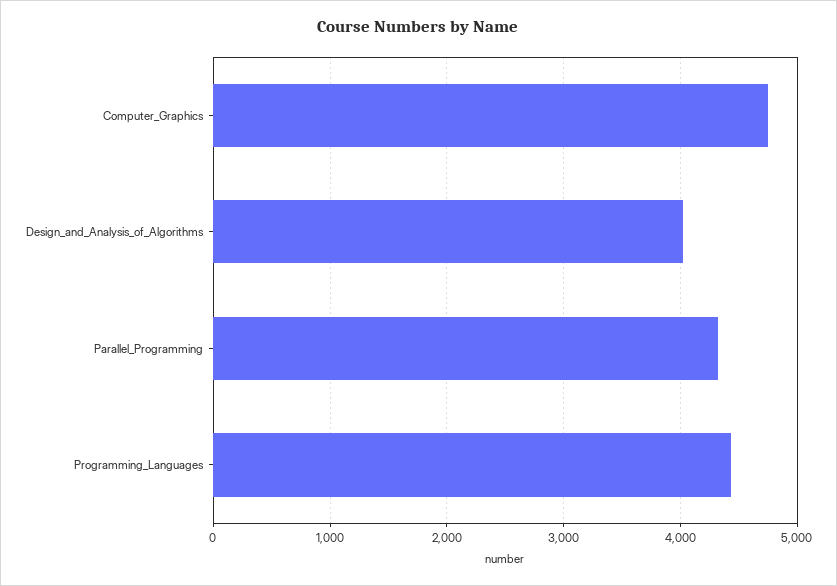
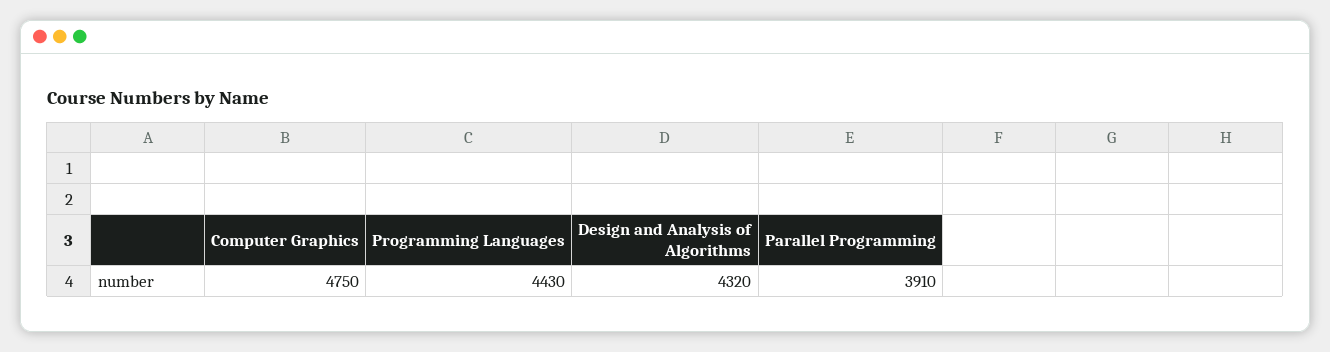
Design_and_Analysis_of_Algorithms: 4000 -> 4320
Parallel_Programming: 4300 -> 3910

